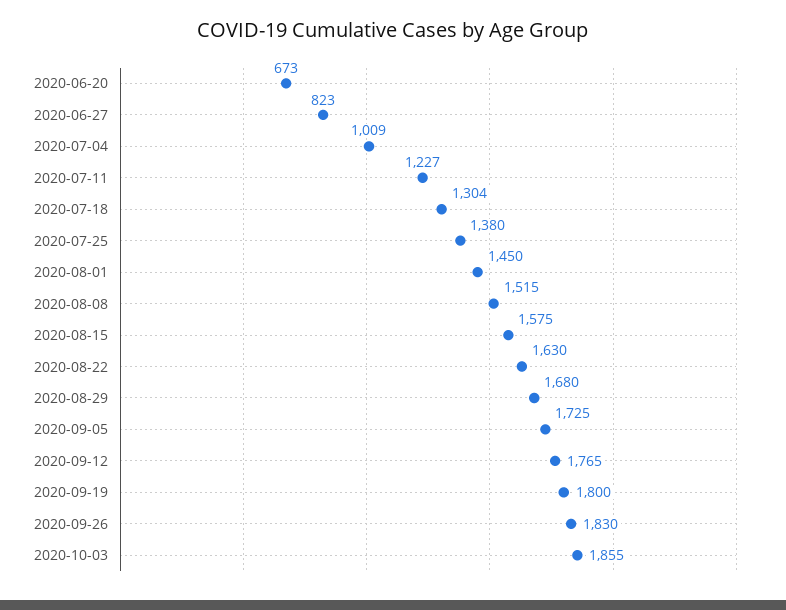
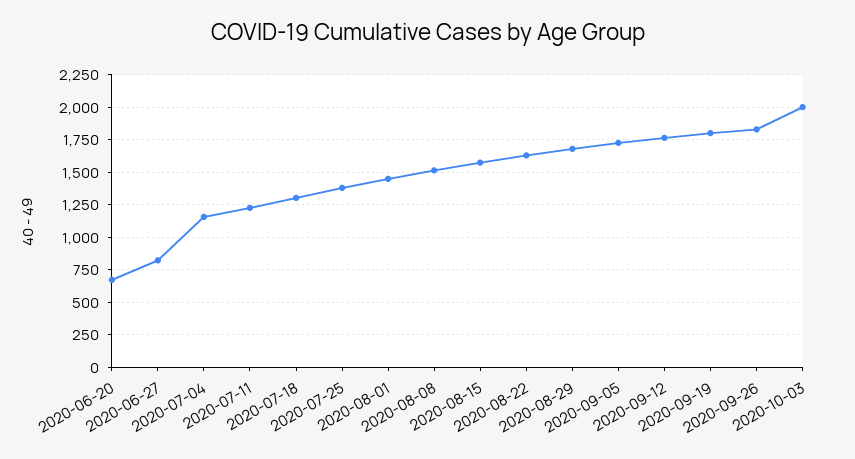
2020-07-04: 1009 -> 1150
2020-10-03: 1855 -> 2000

